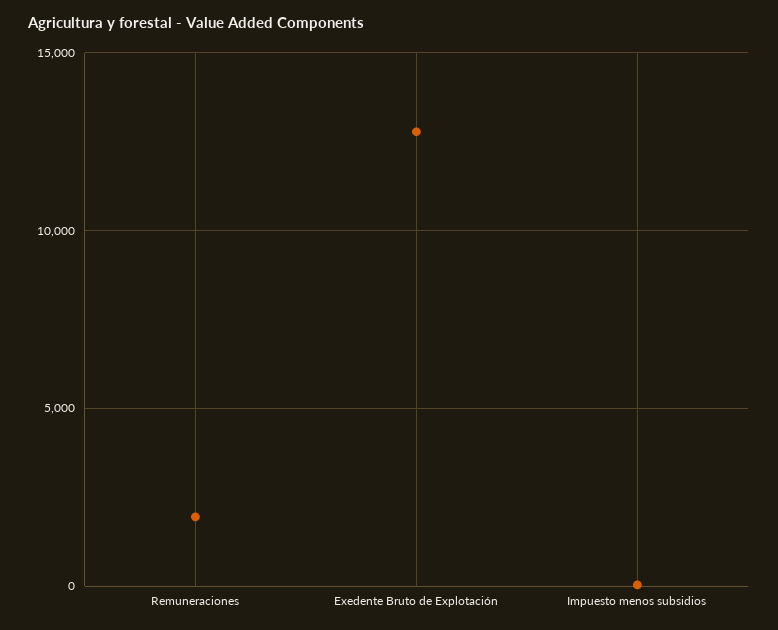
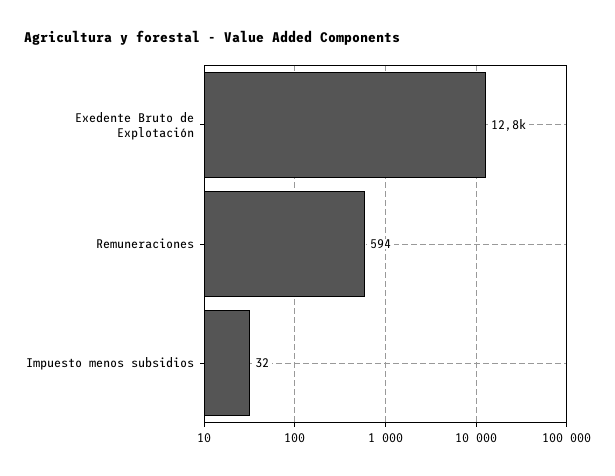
Remuneraciones: 2000 -> 594

